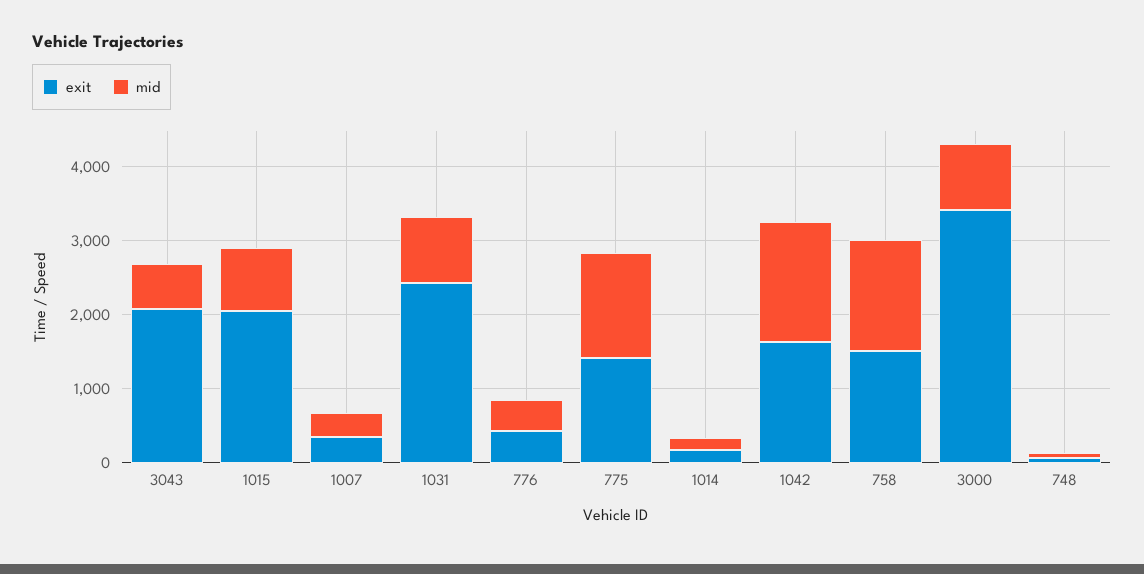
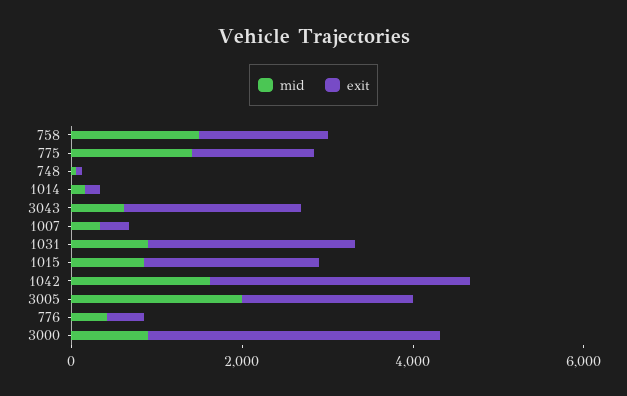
exit, 1042: 1600 -> 3000
mid, 3005: none -> 2000
exit, 3005: none -> 2000

